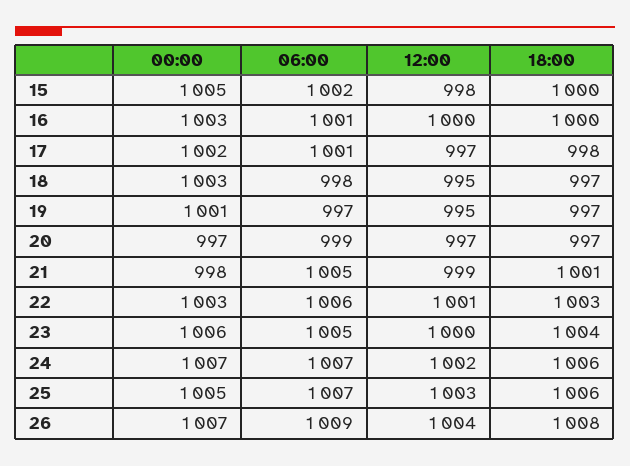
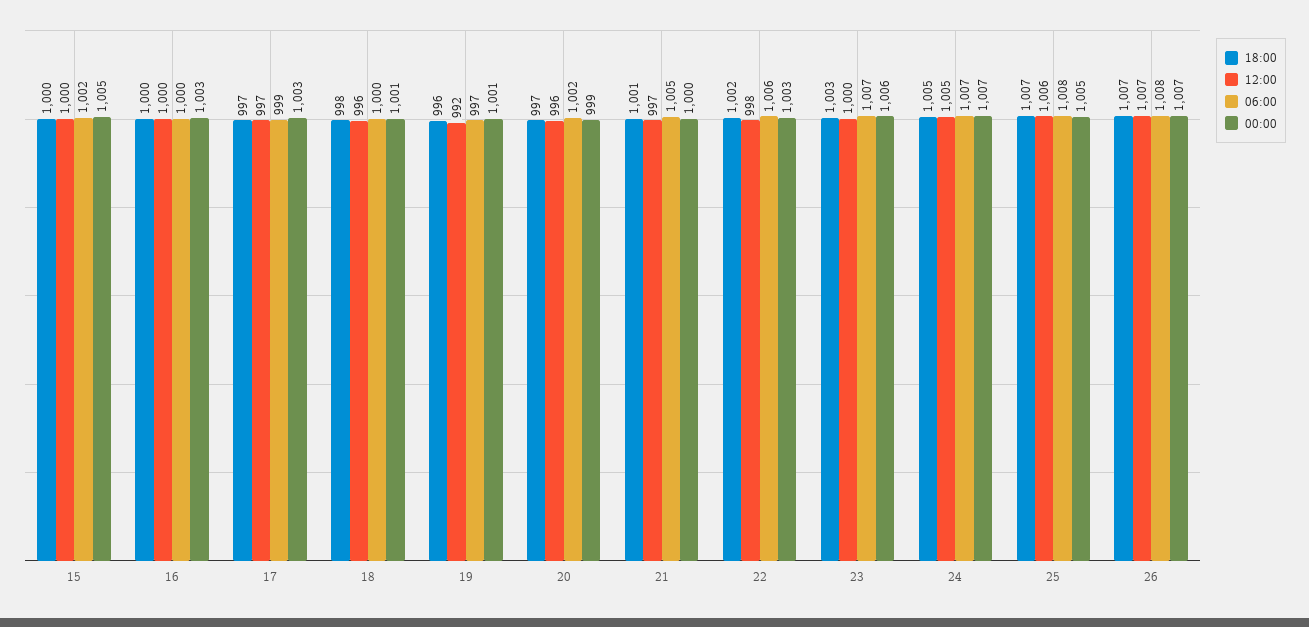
12:00, 15: 998 -> 1000
06:00, 16: 1001 -> 1000
00:00, 17: 1002 -> 1003
06:00, 17: 1001 -> 999
18:00, 17: 998 -> 997
00:00, 18: 1003 -> 1001
06:00, 18: 998 -> 1000
12:00, 18: 995 -> 996
18:00, 18: 997 -> 998
12:00, 19: 995 -> 992
18:00, 19: 997 -> 996
00:00, 20: 997 -> 999
06:00, 20: 999 -> 1002
12:00, 20: 997 -> 996
00:00, 21: 998 -> 1000
12:00, 21: 999 -> 997
12:00, 22: 1001 -> 998
18:00, 22: 1003 -> 1002
06:00, 23: 1005 -> 1007
18:00, 23: 1004 -> 1003
12:00, 24: 1002 -> 1005
18:00, 24: 1006 -> 1005
06:00, 25: 1007 -> 1008
12:00, 25: 1003 -> 1006
18:00, 25: 1006 -> 1007
06:00, 26: 1009 -> 1008
12:00, 26: 1004 -> 1007
18:00, 26: 1008 -> 1007

